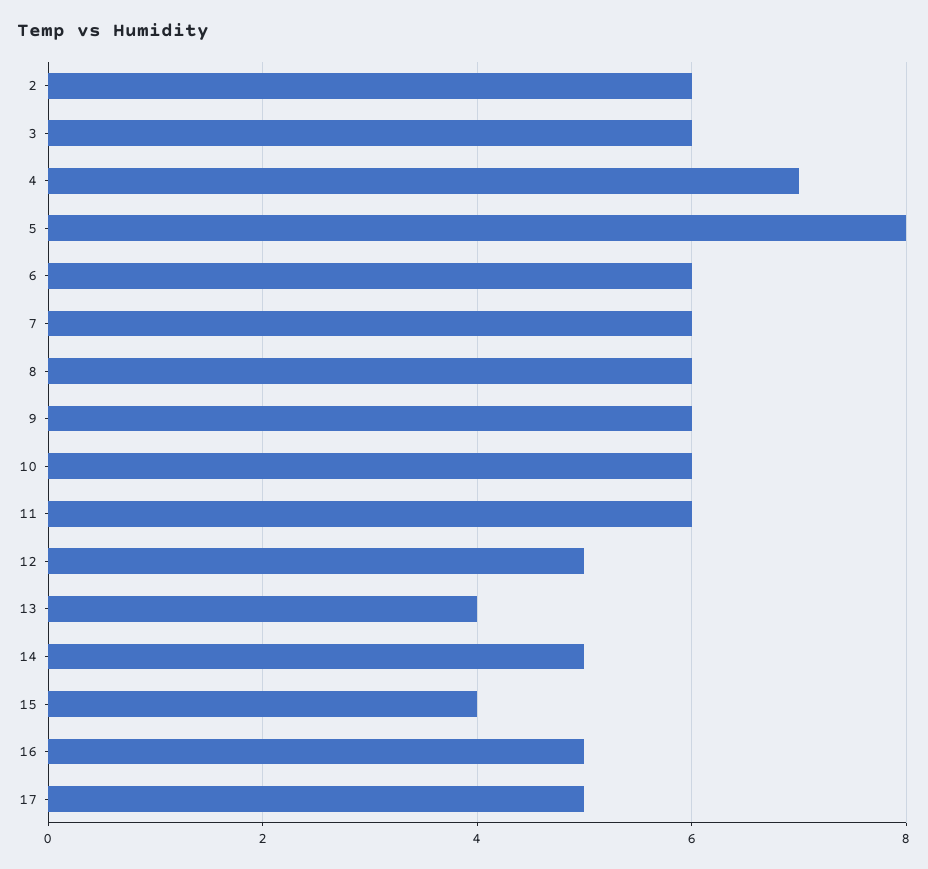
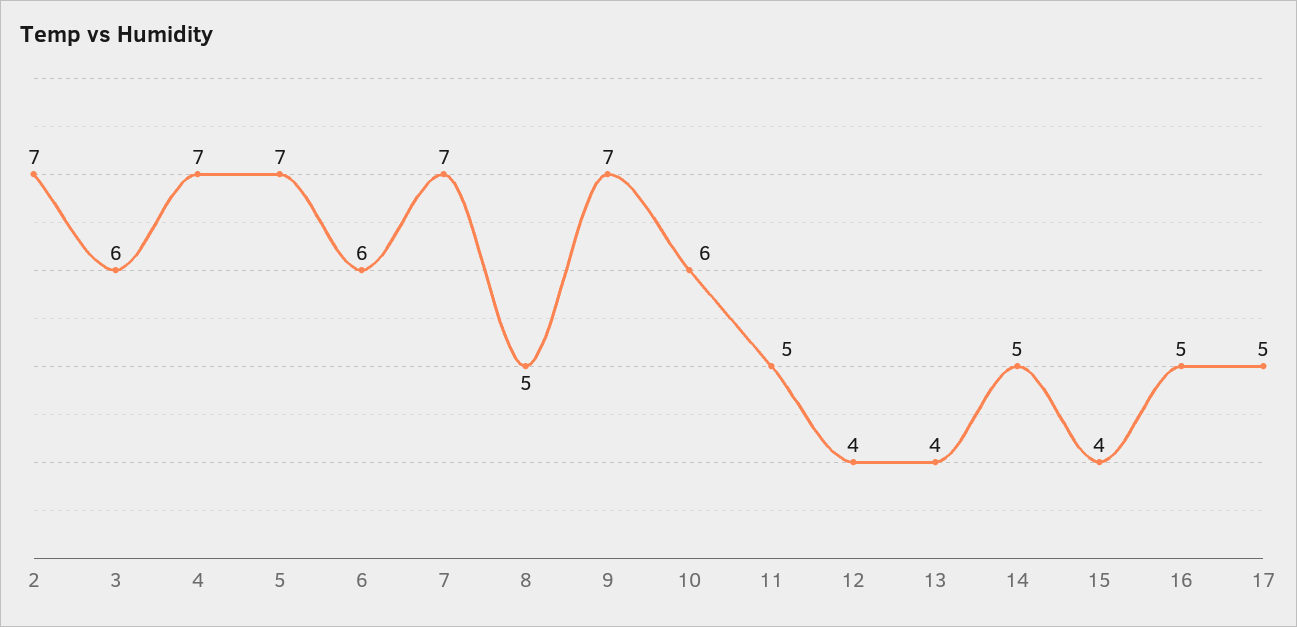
2: 6 -> 7
5: 8 -> 7
7: 6 -> 7
8: 6 -> 5
9: 6 -> 7
11: 6 -> 5
12: 5 -> 4

